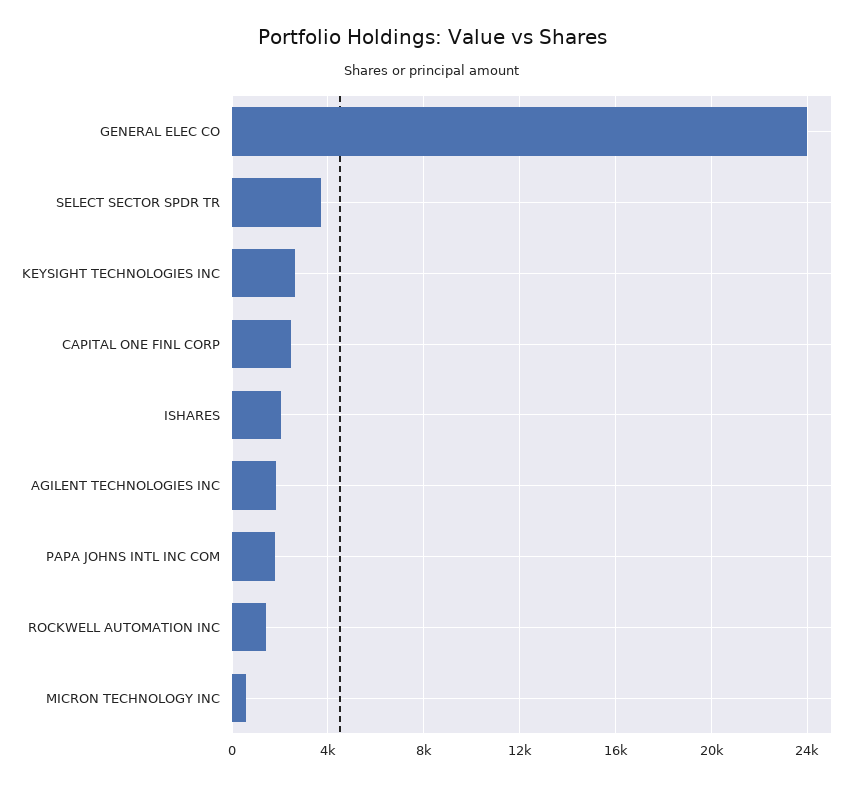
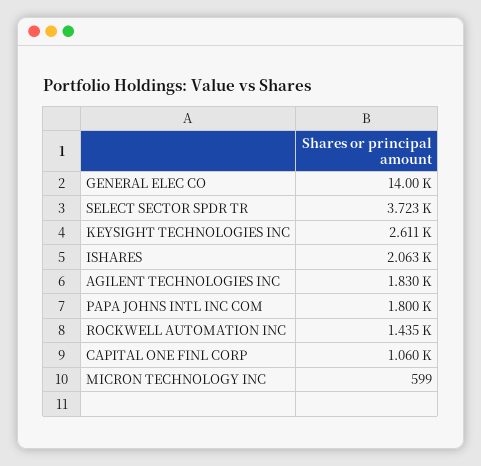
GENERAL ELEC CO: 24000 -> 14000
CAPITAL ONE FINL CORP: 2500 -> 1060

